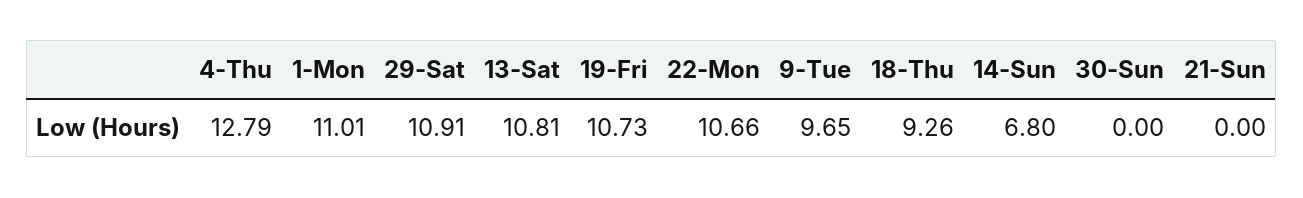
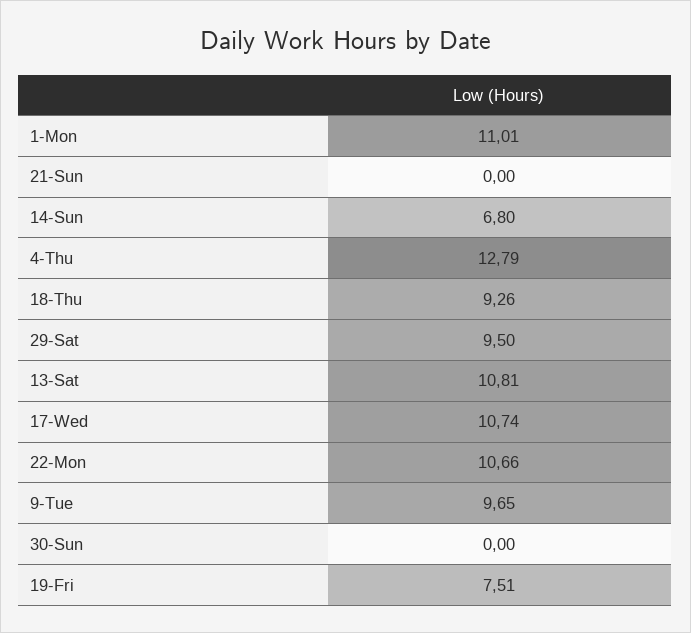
29-Sat: 10.91 -> 9.5
19-Fri: 10.73 -> 7.51
17-Wed: none -> 10.74

